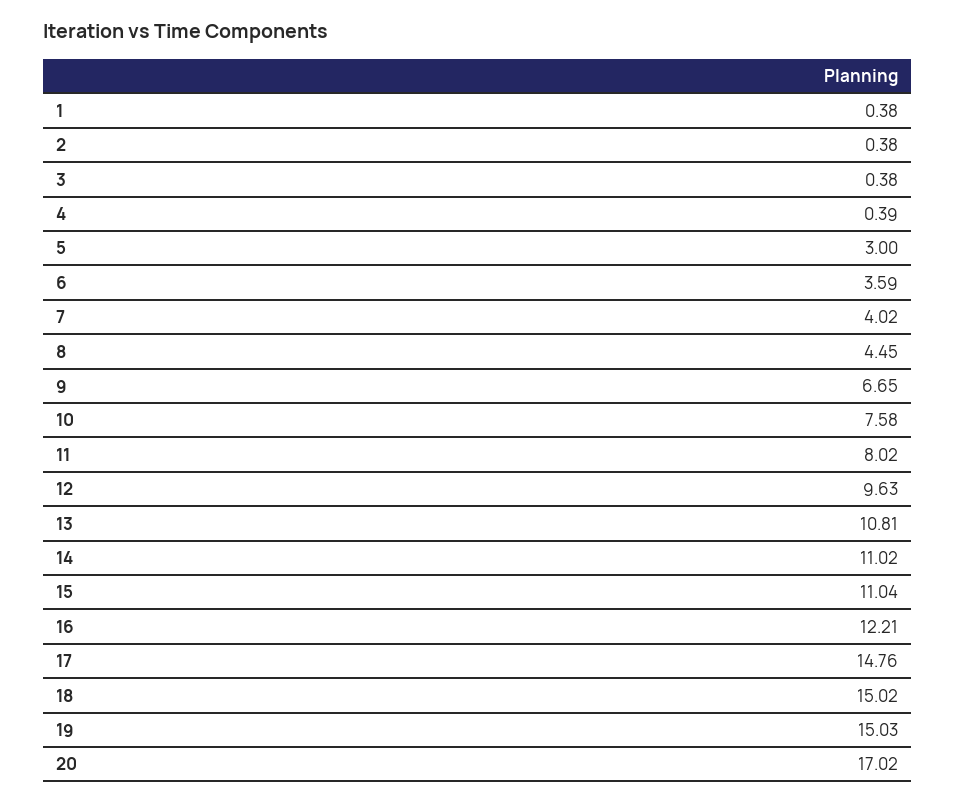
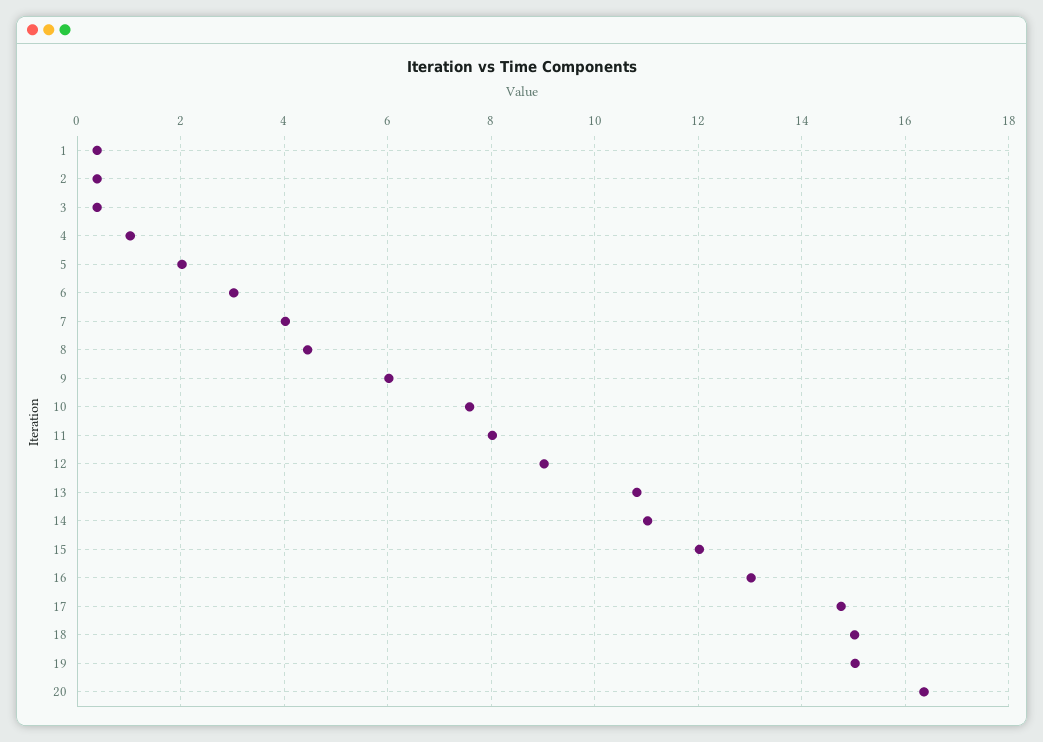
4: 0.39 -> 1
5: 3 -> 2
6: 3.59 -> 3
9: 6.65 -> 6
12: 9.63 -> 9
15: 11.04 -> 12
16: 12.21 -> 13
20: 17.02 -> 16.4

